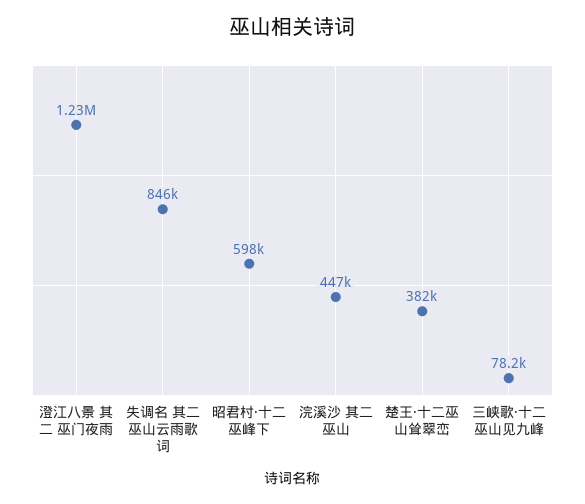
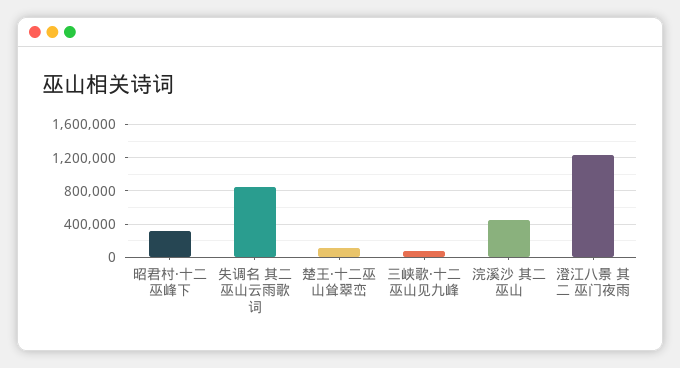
昭君村·十二巫峰下: 598000 -> 300000
楚王·十二巫山耸翠峦: 382000 -> 100000

